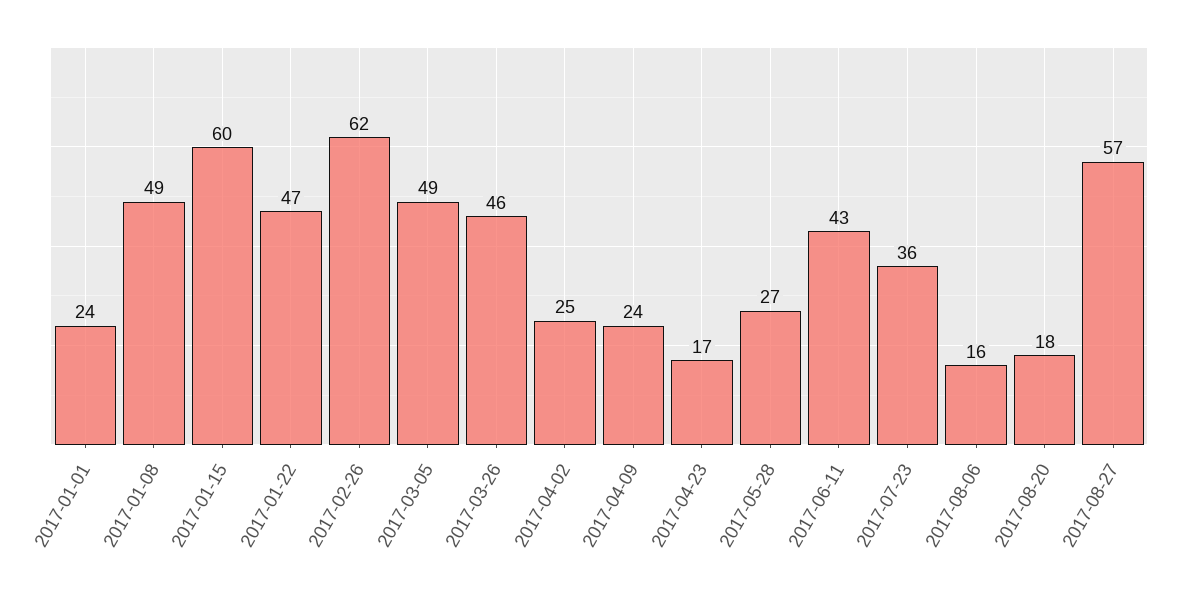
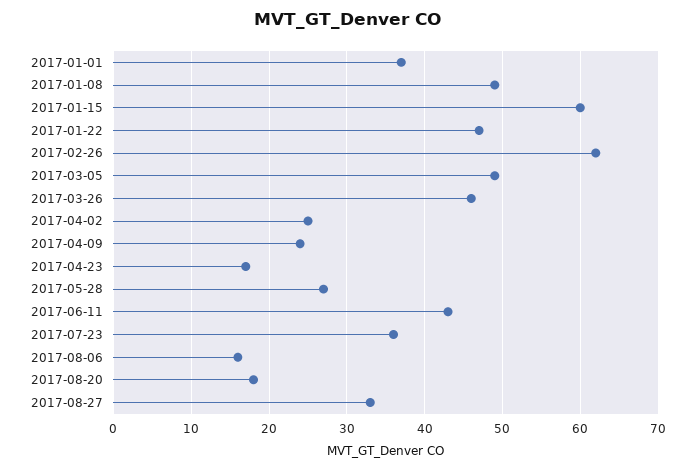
2017-01-01: 24 -> 37
2017-08-27: 57 -> 33

